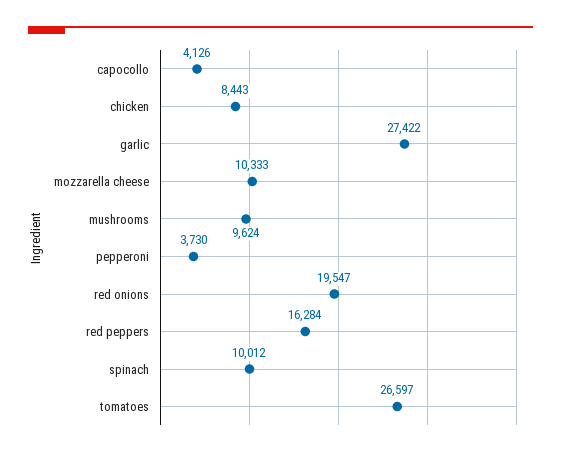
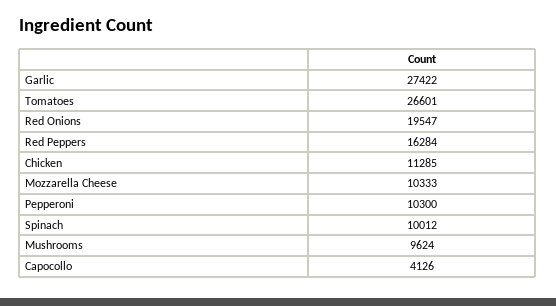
chicken: 8443 -> 11285
pepperoni: 3730 -> 10300
tomatoes: 26597 -> 26601

